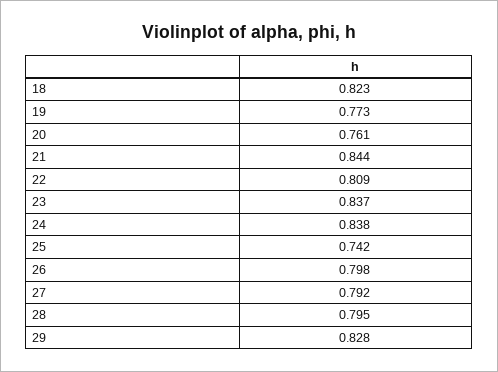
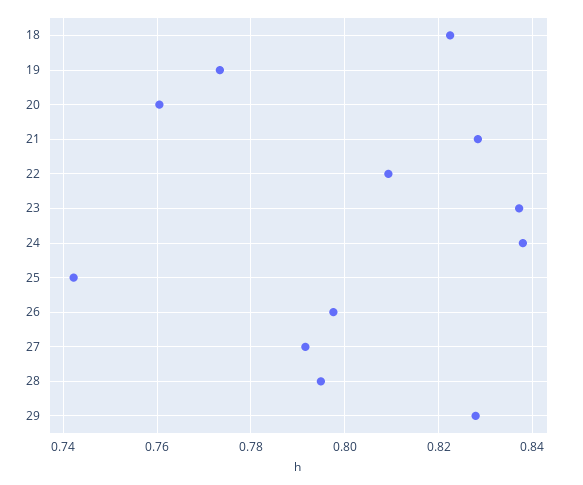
21: 0.844 -> 0.828

